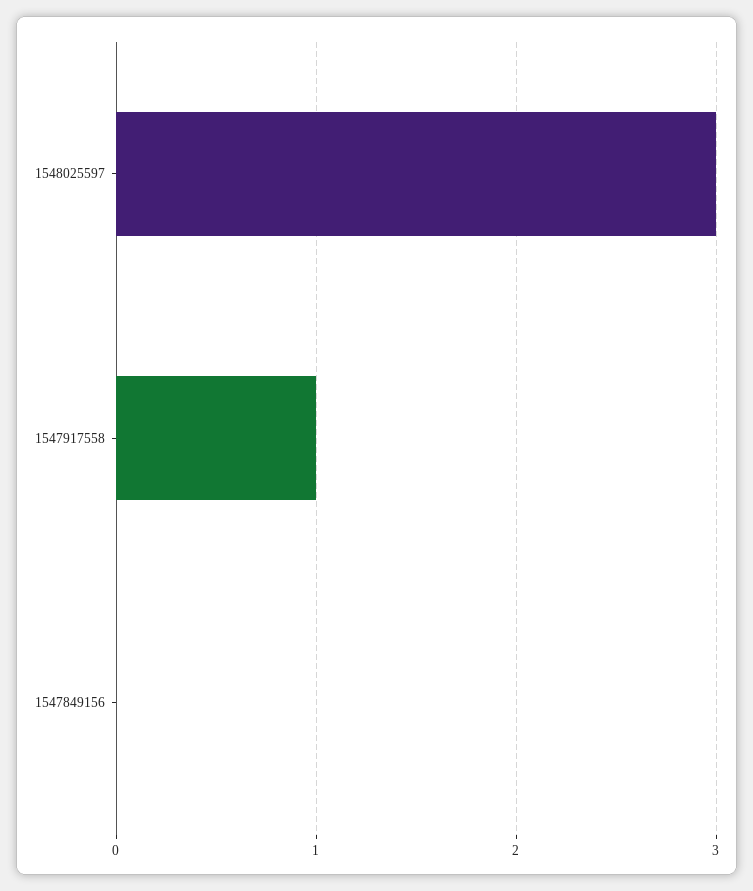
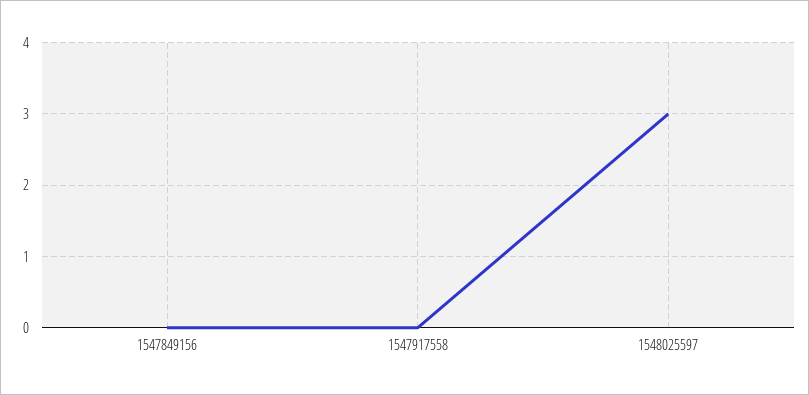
1547917558: 1 -> 0

